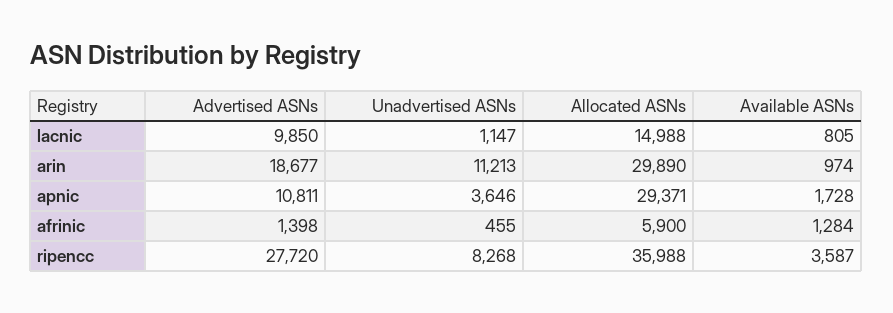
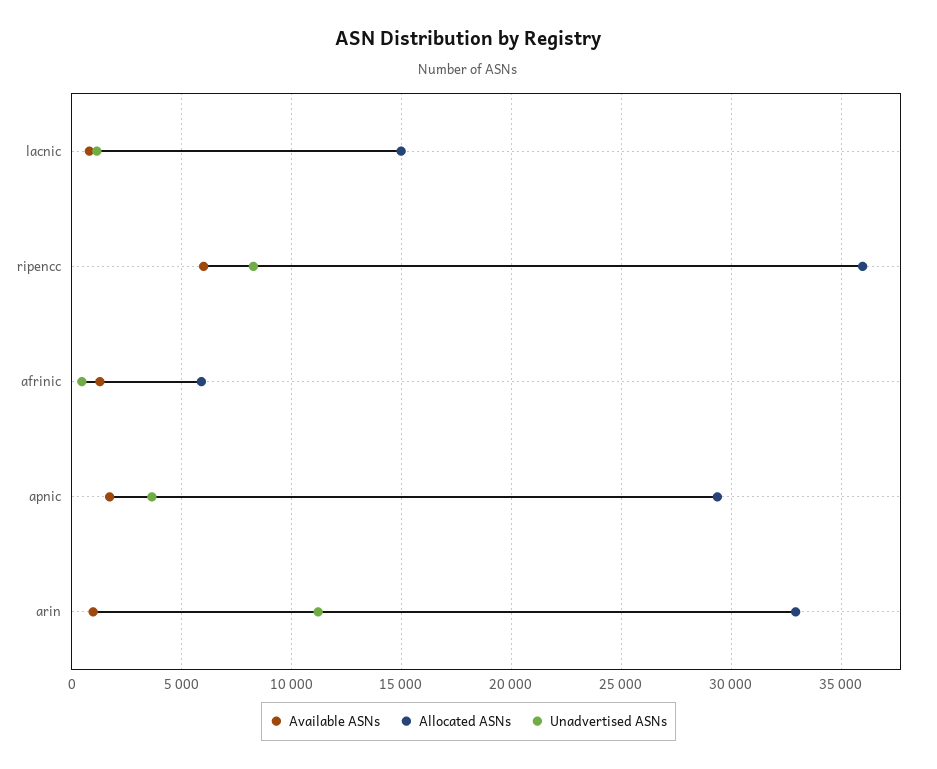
Advertised ASNs, lacnic: 9850 -> none
Advertised ASNs, arin: 18677 -> none
Allocated ASNs, arin: 29890 -> 33000
Advertised ASNs, apnic: 10811 -> none
Advertised ASNs, afrinic: 1398 -> none
Advertised ASNs, ripencc: 27720 -> none
Available ASNs, ripencc: 3587 -> 6000

